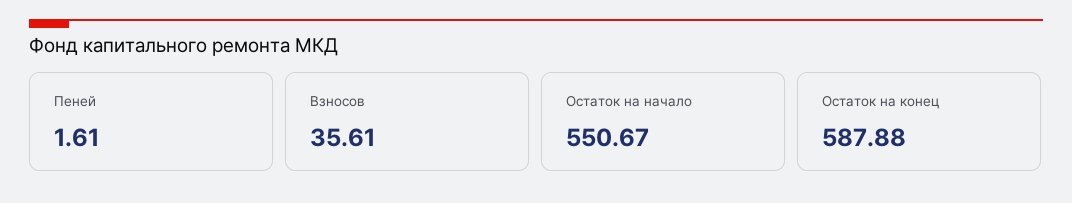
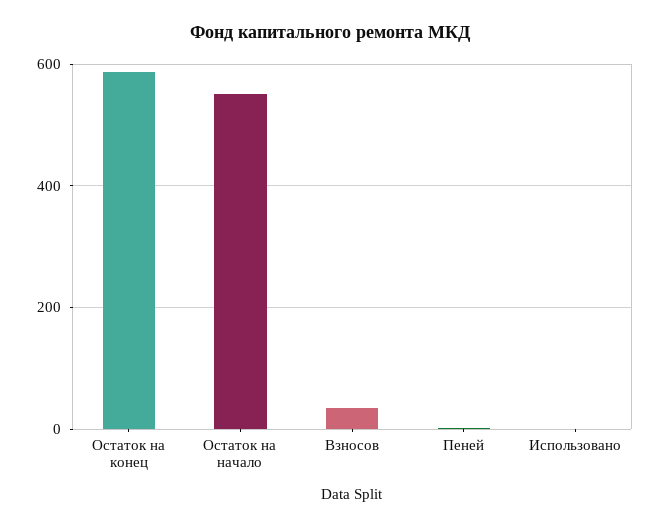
Использовано: none -> 0

